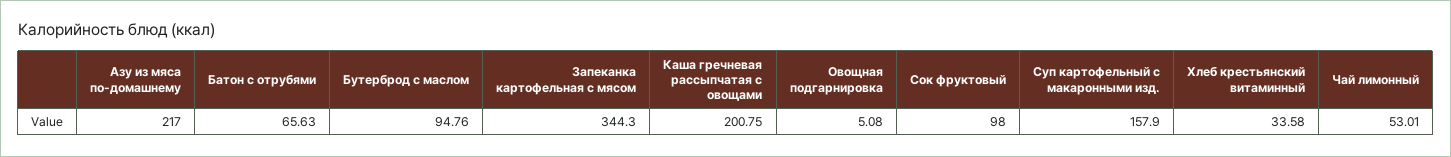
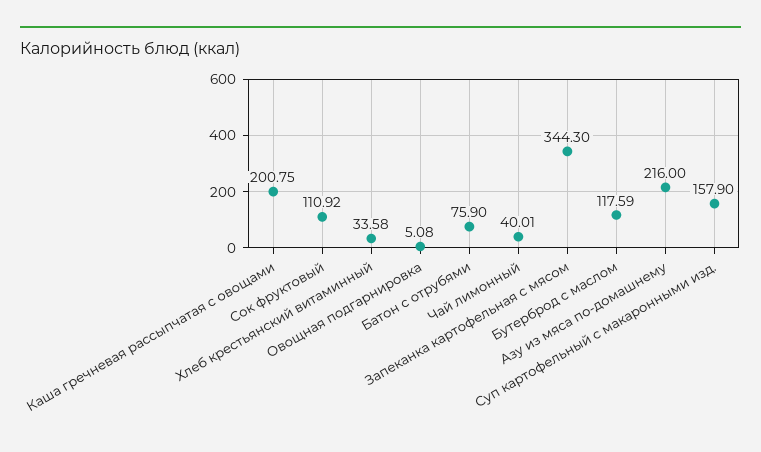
Азу из мяса по-домашнему: 217 -> 216
Батон с отрубями: 65.63 -> 75.9
Бутерброд с маслом: 94.76 -> 117.59
Сок фруктовый: 98 -> 110.92
Чай лимонный: 53.01 -> 40.01

